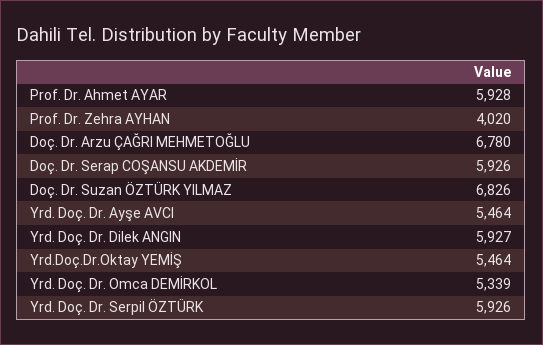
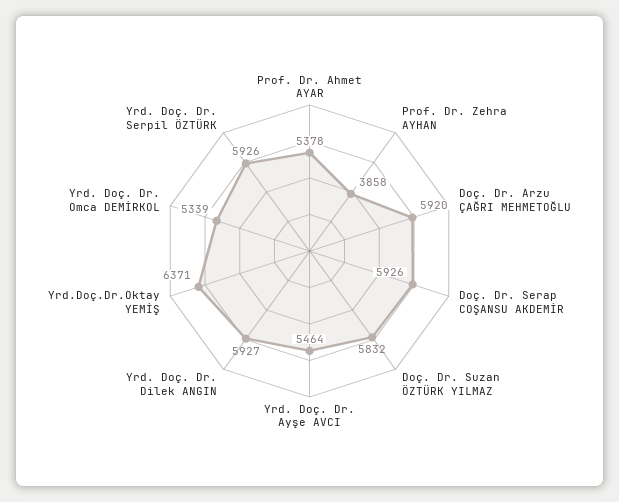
Prof. Dr. Ahmet AYAR: 5928 -> 5378
Prof. Dr. Zehra AYHAN: 4020 -> 3858
Doç. Dr. Arzu ÇAĞRI MEHMETOĞLU: 6780 -> 5920
Doç. Dr. Suzan ÖZTÜRK YILMAZ: 6826 -> 5832
Yrd.Doç.Dr.Oktay YEMİŞ: 5464 -> 6371

